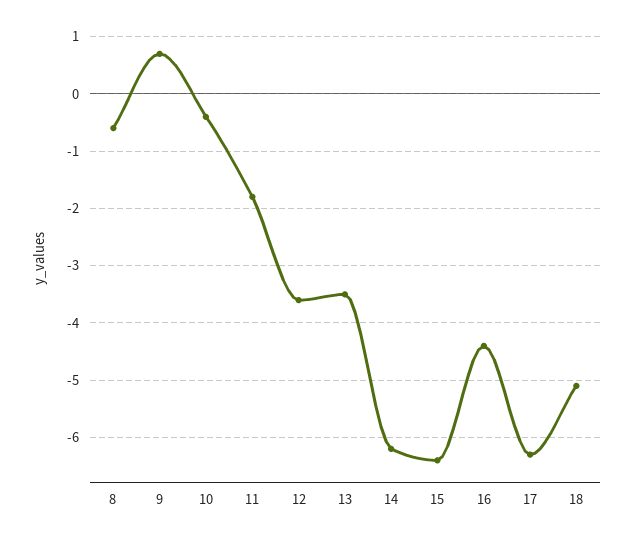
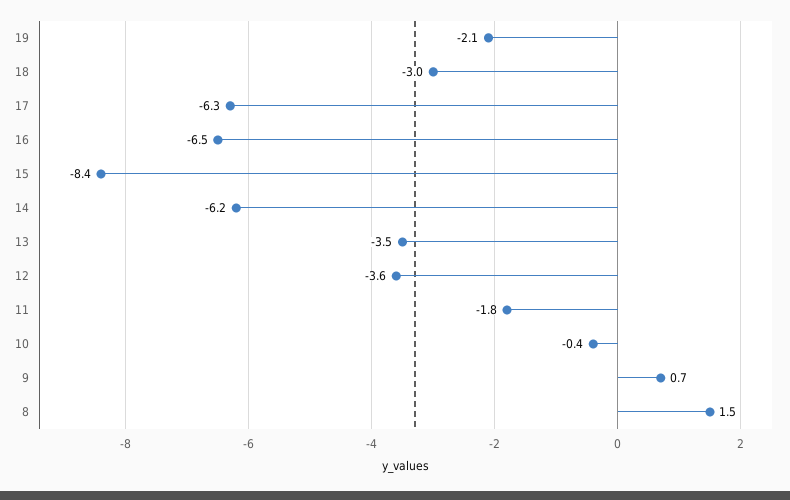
8: -0.5 -> 1.5
15: -6.5 -> -8.4
16: -4.5 -> -6.5
18: -5 -> -3
19: none -> -2.1

